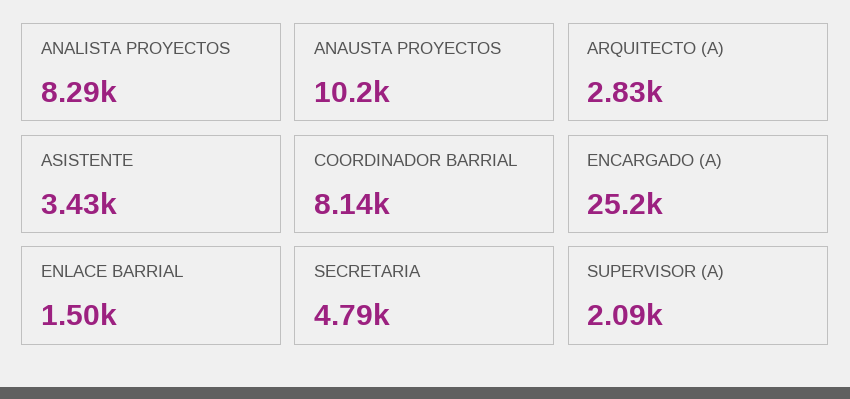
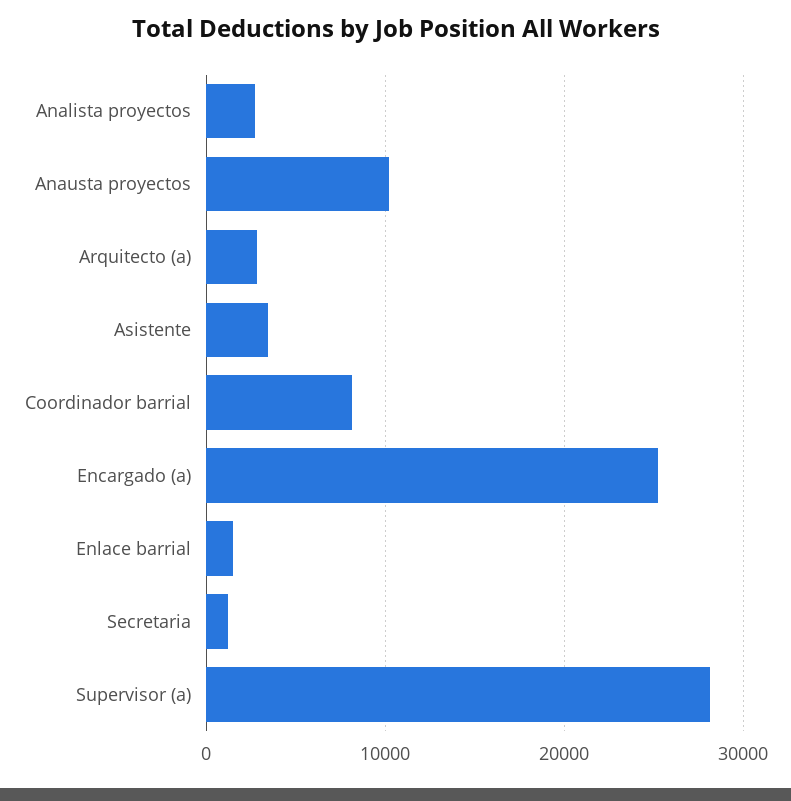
ANALISTA PROYECTOS: 8290 -> 3000
SECRETARIA: 4790 -> 1000
SUPERVISOR (A): 2090 -> 28000

